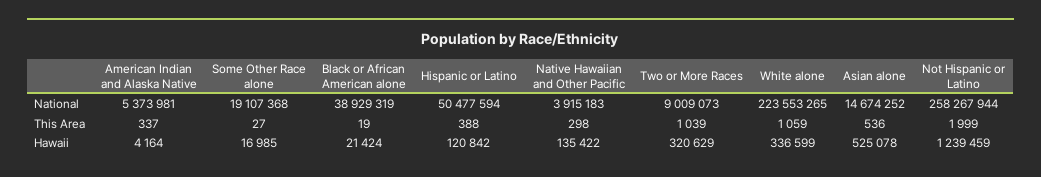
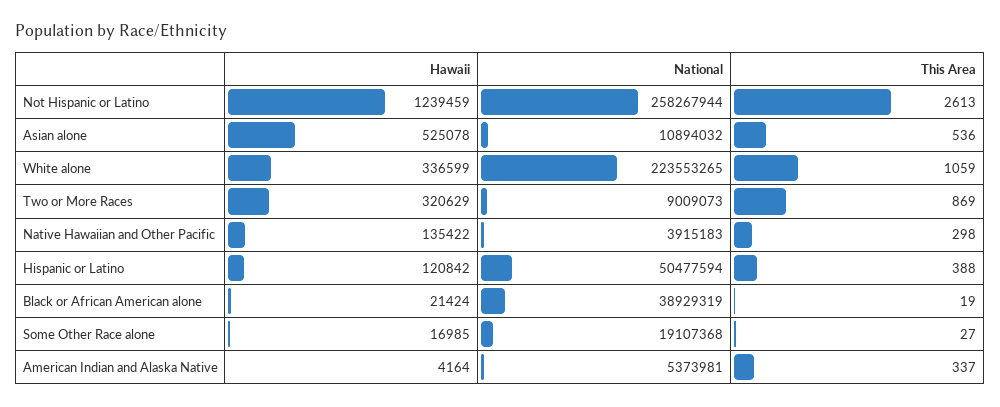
Asian alone, National: 14674252 -> 10894032
Two or More Races, This Area: 1039 -> 869
Not Hispanic or Latino, This Area: 1999 -> 2613

